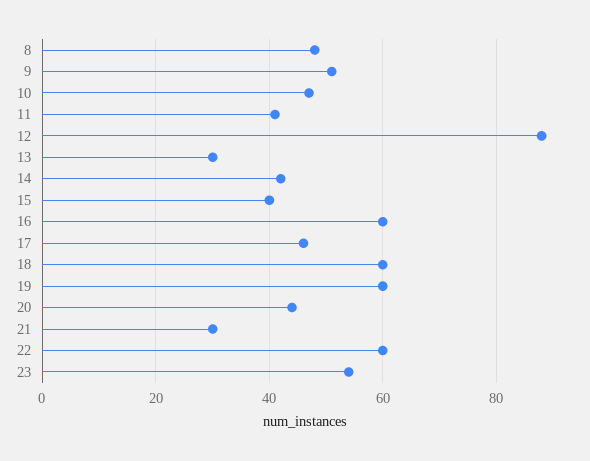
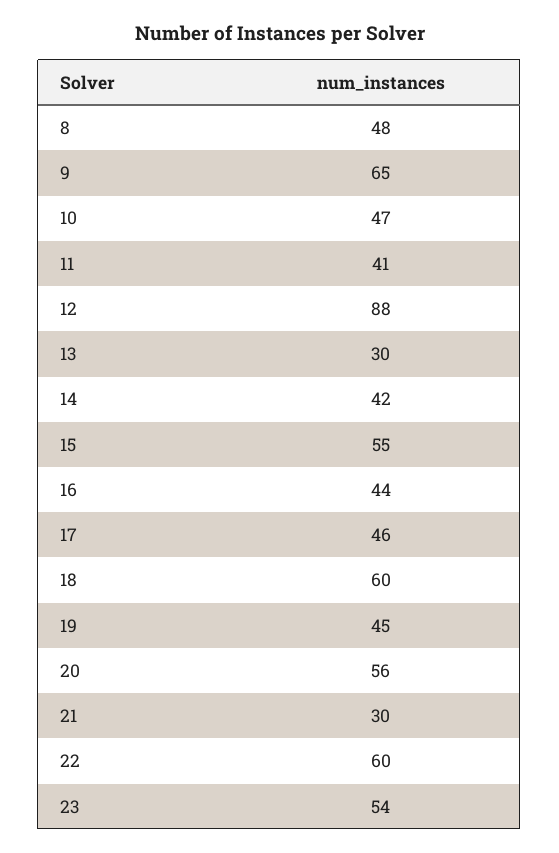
9: 50 -> 65
15: 40 -> 55
16: 60 -> 44
19: 60 -> 45
20: 45 -> 56

